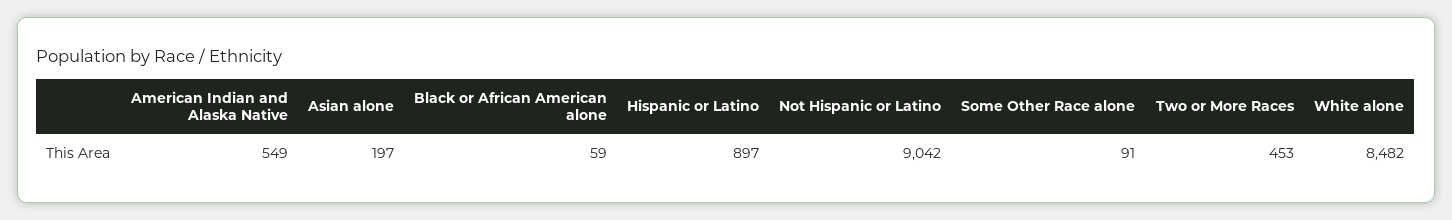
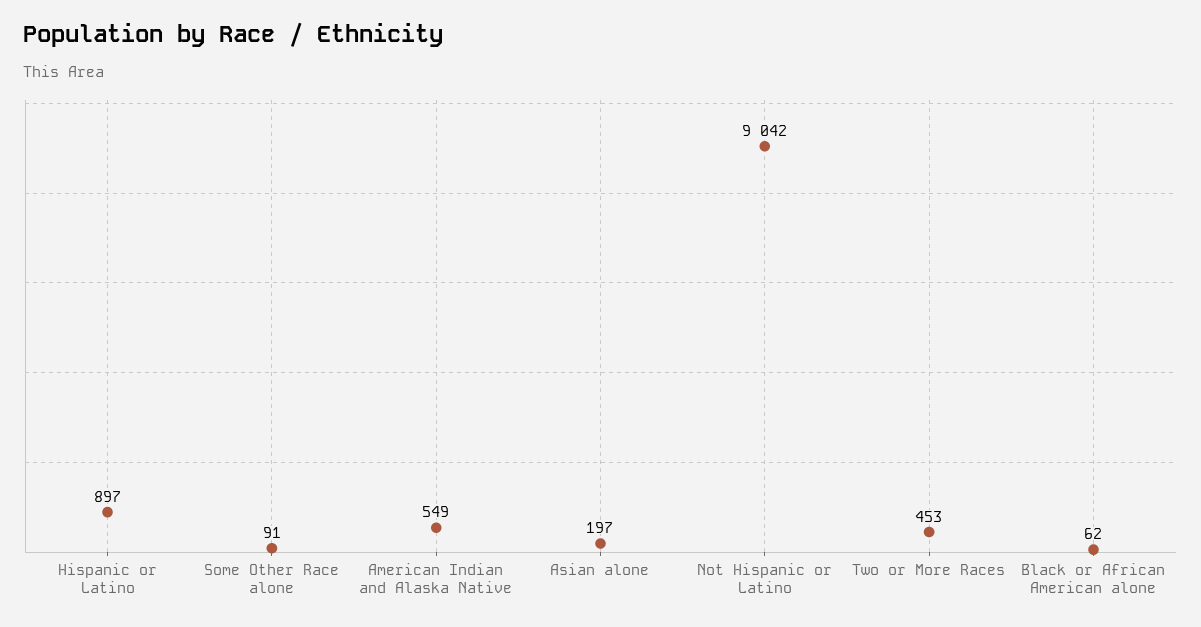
Black or African American alone: 59 -> 62
White alone: 8482 -> none

